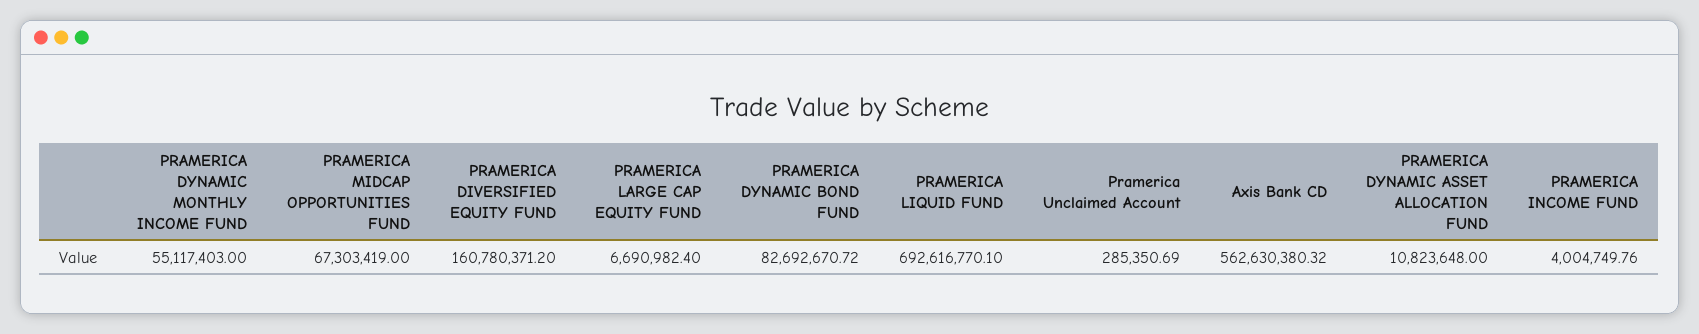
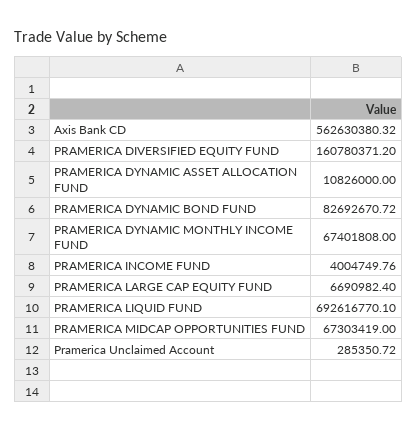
PRAMERICA DYNAMIC MONTHLY INCOME FUND: 55117403 -> 67401808
Pramerica Unclaimed Account: 285350.69 -> 285350.72
PRAMERICA DYNAMIC ASSET ALLOCATION FUND: 10823648 -> 10826000

